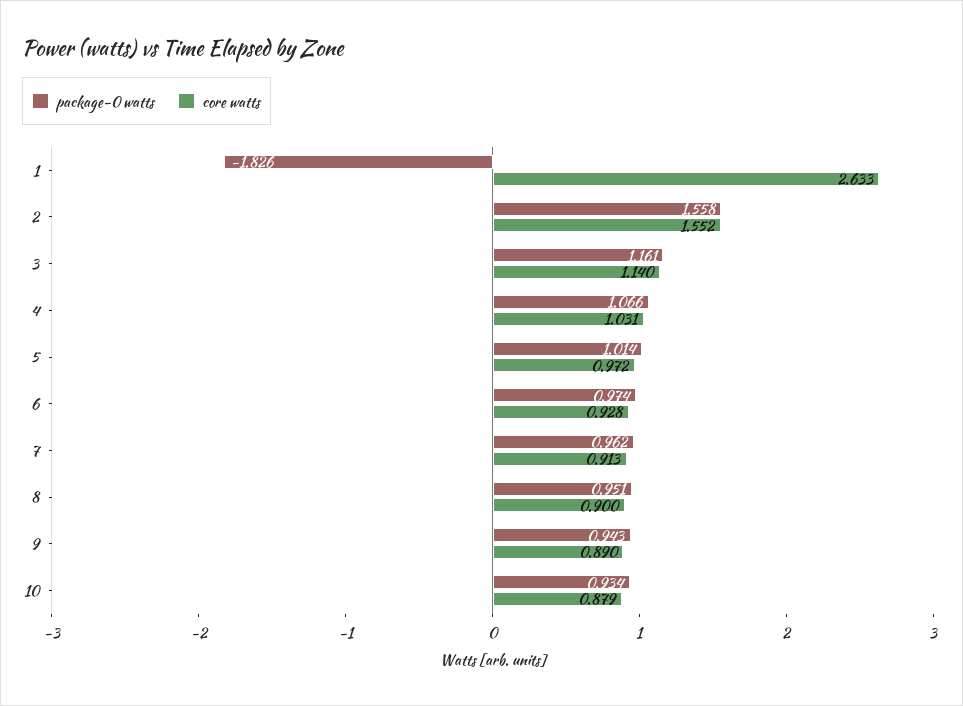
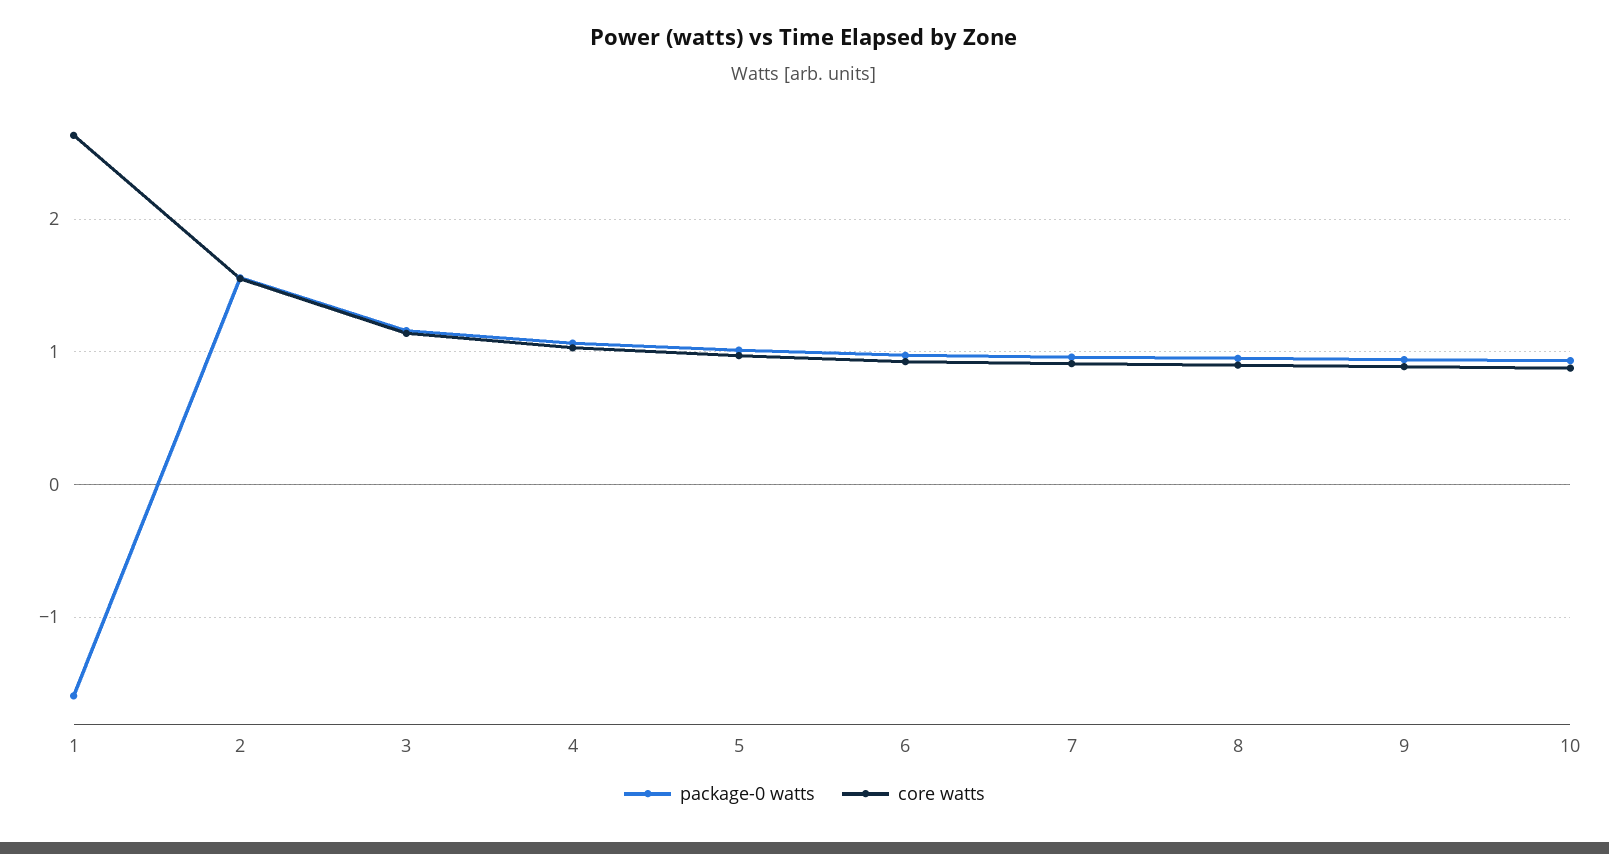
package-0 watts, 1: -1.826 -> -1.6

